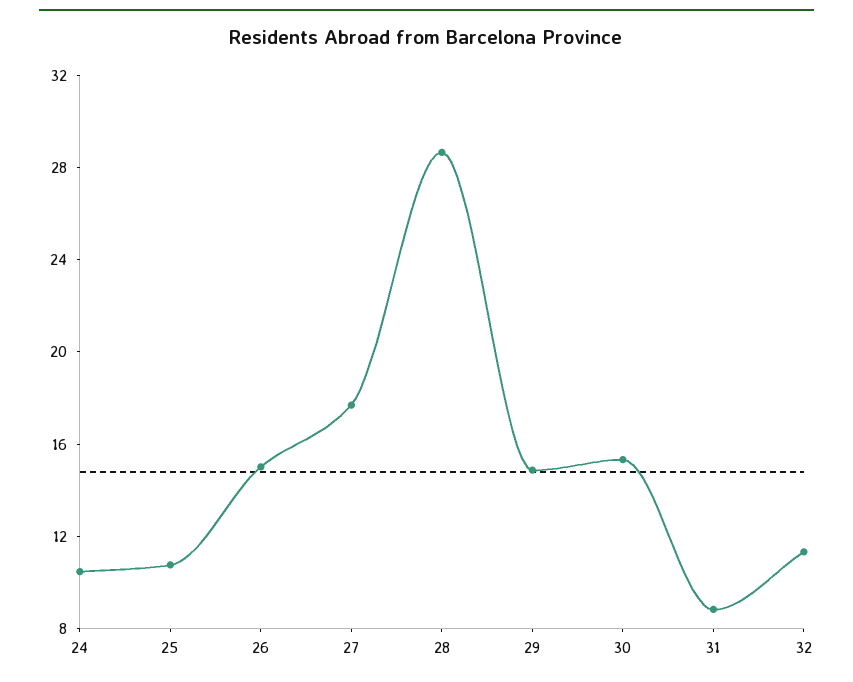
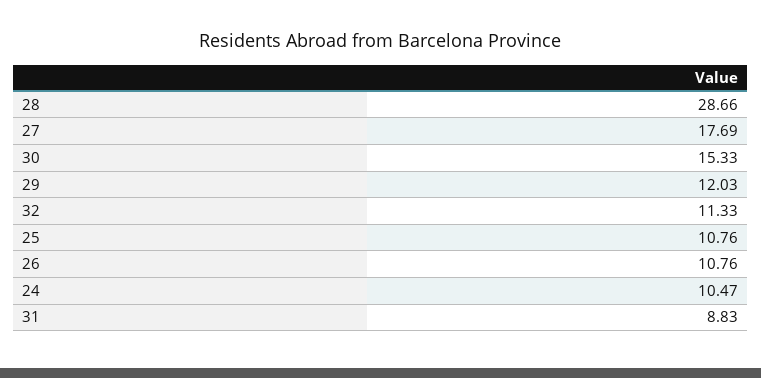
26: 15 -> 10.76
29: 15 -> 12.03

